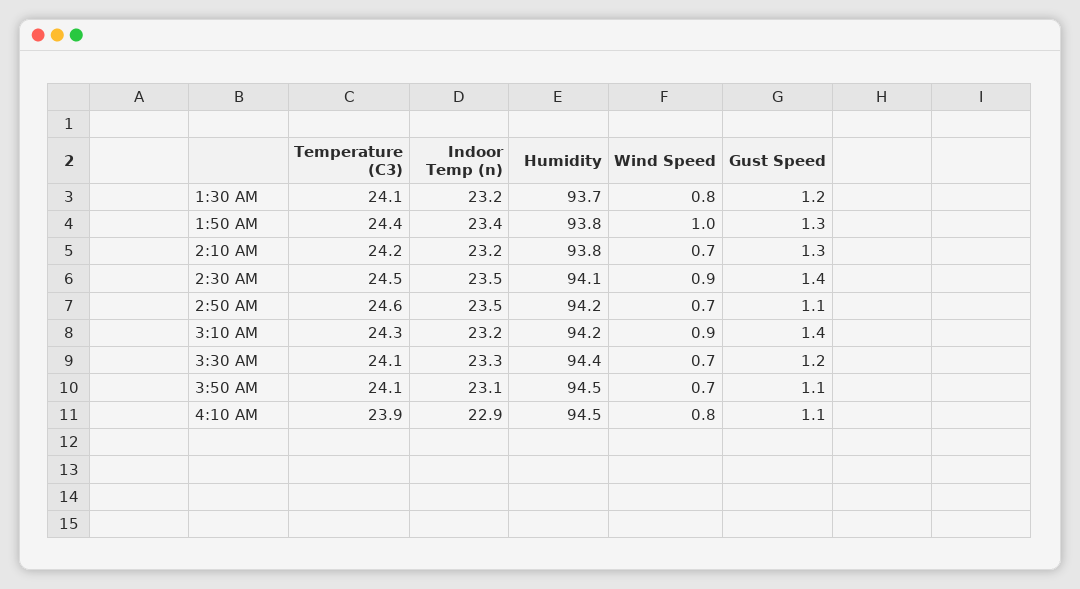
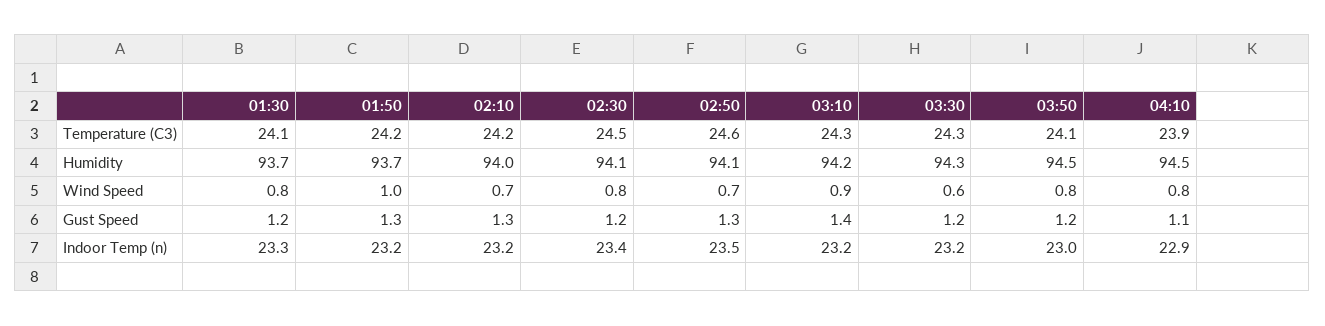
Indoor Temp (n), 1:30 AM: 23.2 -> 23.3
Temperature (C3), 1:50 AM: 24.4 -> 24.2
Indoor Temp (n), 1:50 AM: 23.4 -> 23.2
Humidity, 1:50 AM: 93.8 -> 93.7
Humidity, 2:10 AM: 93.8 -> 94
Indoor Temp (n), 2:30 AM: 23.5 -> 23.4
Wind Speed, 2:30 AM: 0.9 -> 0.8
Gust Speed, 2:30 AM: 1.4 -> 1.2
Humidity, 2:50 AM: 94.2 -> 94.1
Gust Speed, 2:50 AM: 1.1 -> 1.3
Temperature (C3), 3:30 AM: 24.1 -> 24.3
Indoor Temp (n), 3:30 AM: 23.3 -> 23.2
Humidity, 3:30 AM: 94.4 -> 94.3
Wind Speed, 3:30 AM: 0.7 -> 0.6
Indoor Temp (n), 3:50 AM: 23.1 -> 23
Wind Speed, 3:50 AM: 0.7 -> 0.8
Gust Speed, 3:50 AM: 1.1 -> 1.2

